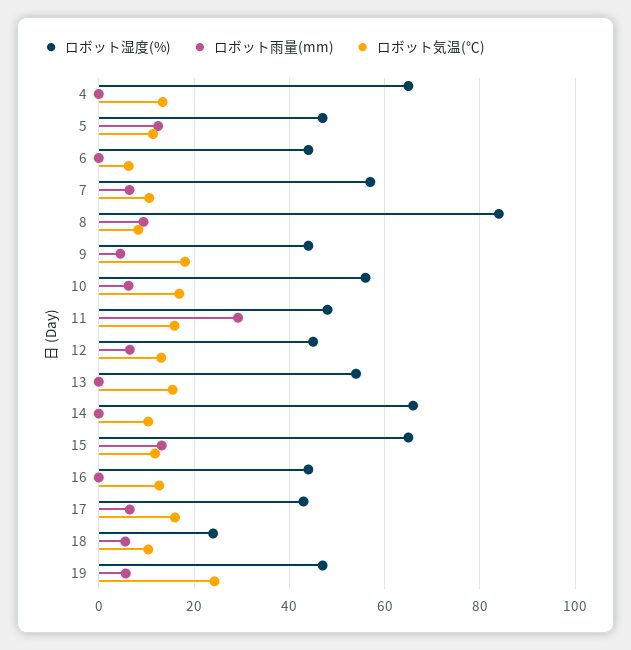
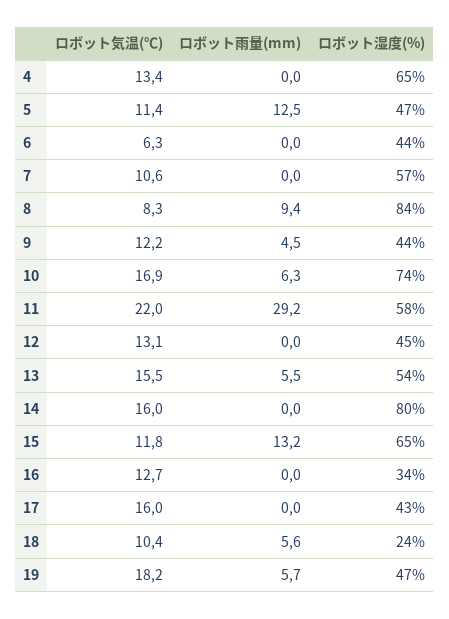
ロボット雨量(mm), 7: 6 -> 0
ロボット気温(℃), 9: 18 -> 12.2
ロボット湿度(%), 10: 56 -> 74
ロボット湿度(%), 11: 48 -> 58
ロボット気温(℃), 11: 16 -> 22
ロボット雨量(mm), 12: 6 -> 0
ロボット雨量(mm), 13: 0 -> 5.5
ロボット湿度(%), 14: 66 -> 80
ロボット気温(℃), 14: 10 -> 16
ロボット湿度(%), 16: 44 -> 34
ロボット雨量(mm), 17: 6 -> 0
ロボット気温(℃), 19: 24 -> 18.2

